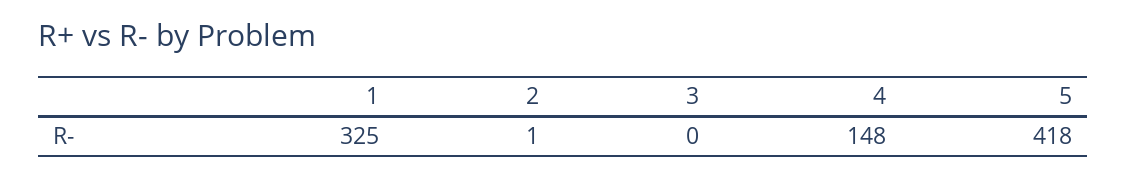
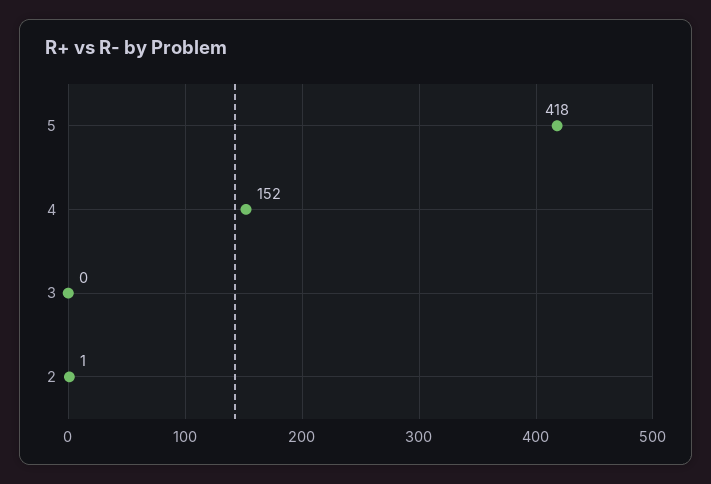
1: 325 -> none
4: 148 -> 152

